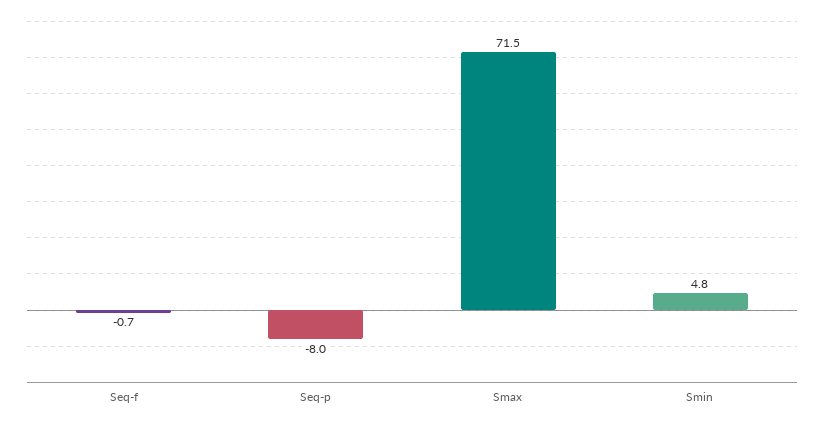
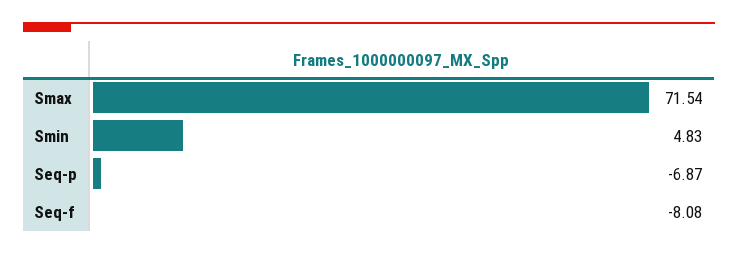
Seq-f: -0.7 -> -8.08
Seq-p: -8 -> -6.87

